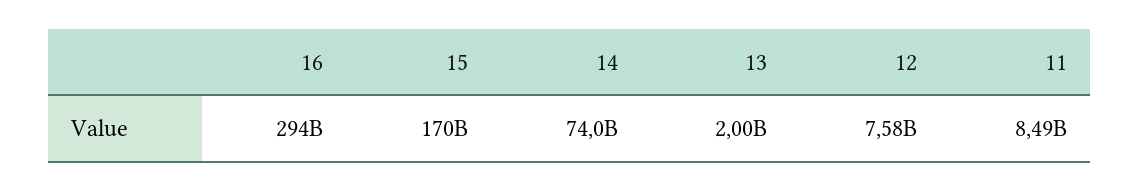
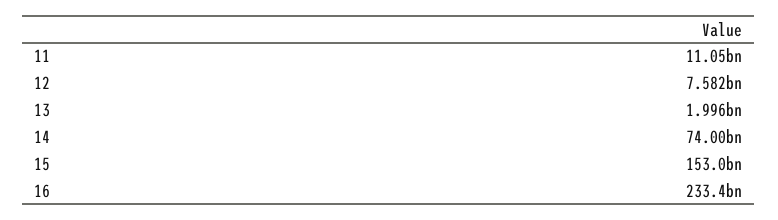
16: 294000000000 -> 233400000000
15: 170000000000 -> 153000000000
11: 8490000000 -> 11050000000

